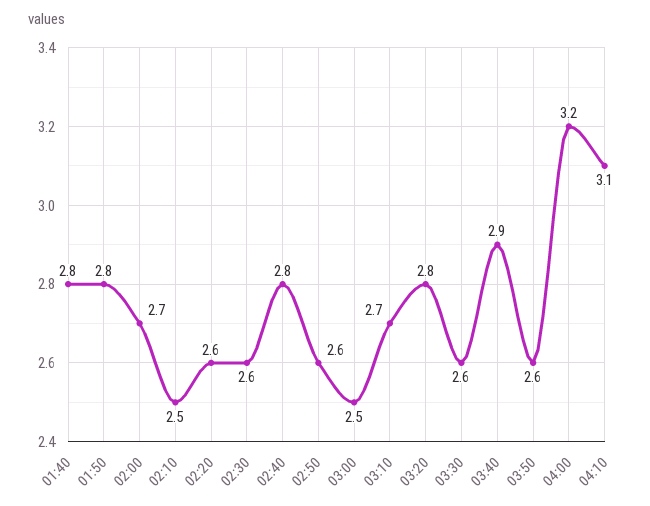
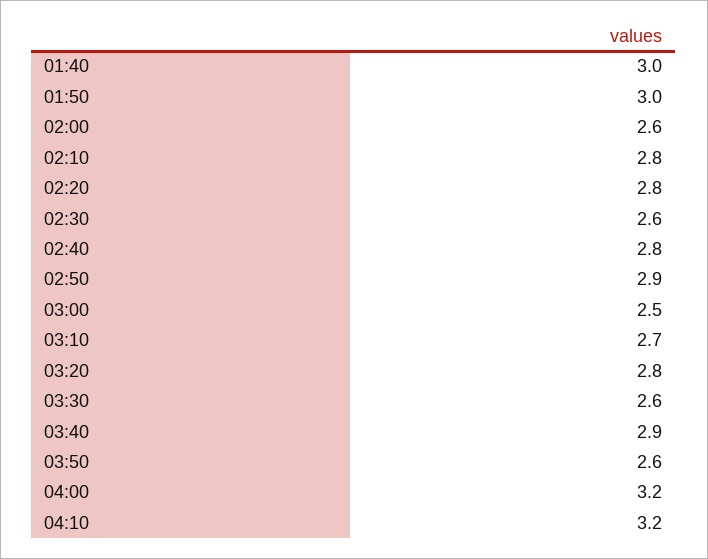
01:40: 2.8 -> 3
01:50: 2.8 -> 3
02:00: 2.7 -> 2.6
02:10: 2.5 -> 2.8
02:20: 2.6 -> 2.8
02:50: 2.6 -> 2.9
04:10: 3.1 -> 3.2

